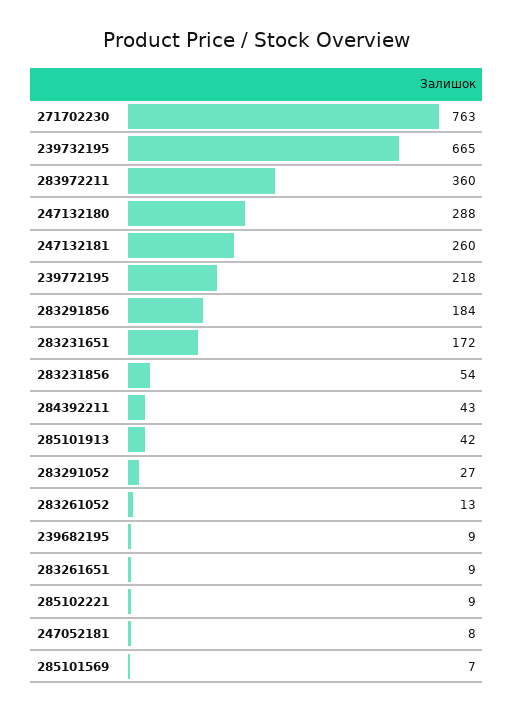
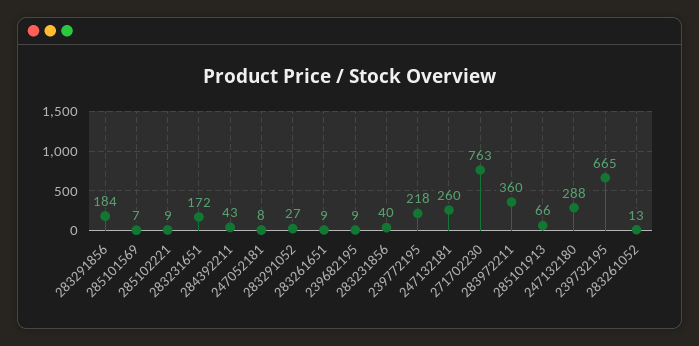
283231856: 54 -> 40
285101913: 42 -> 66

